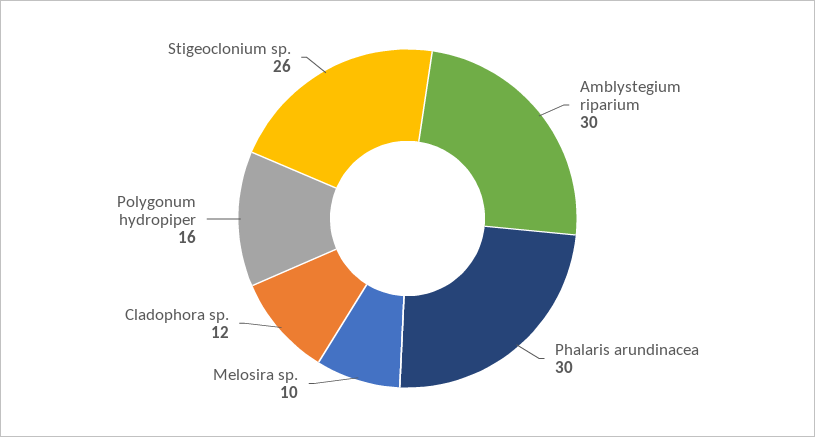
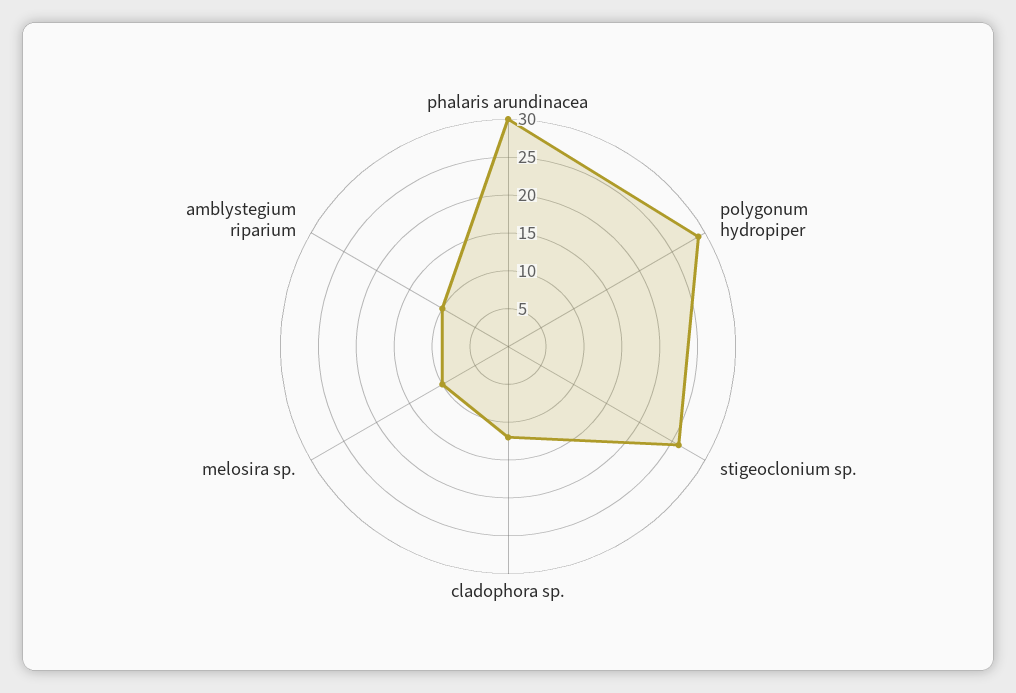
Amblystegium riparium: 30 -> 10
Polygonum hydropiper: 16 -> 30

